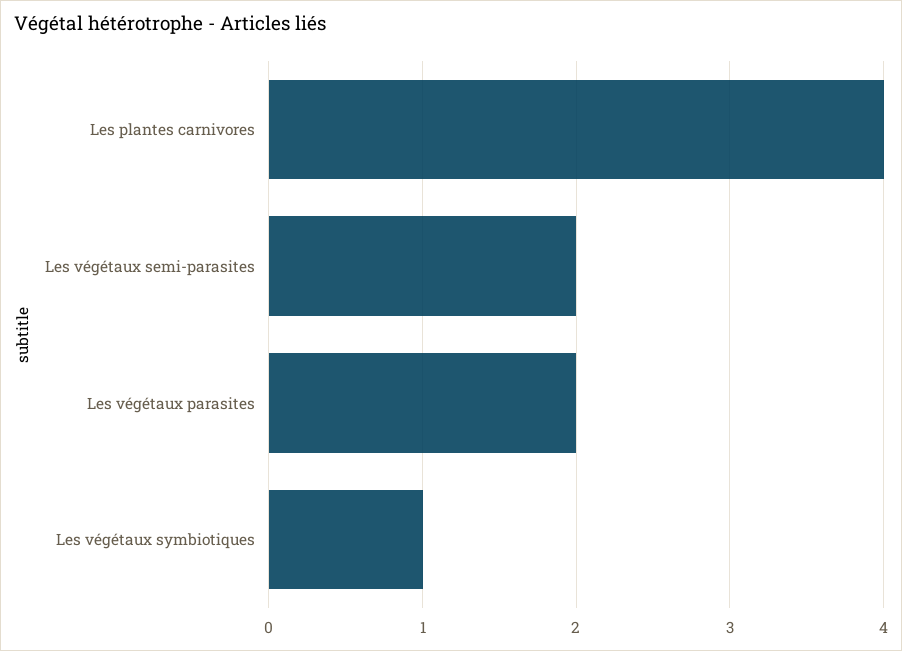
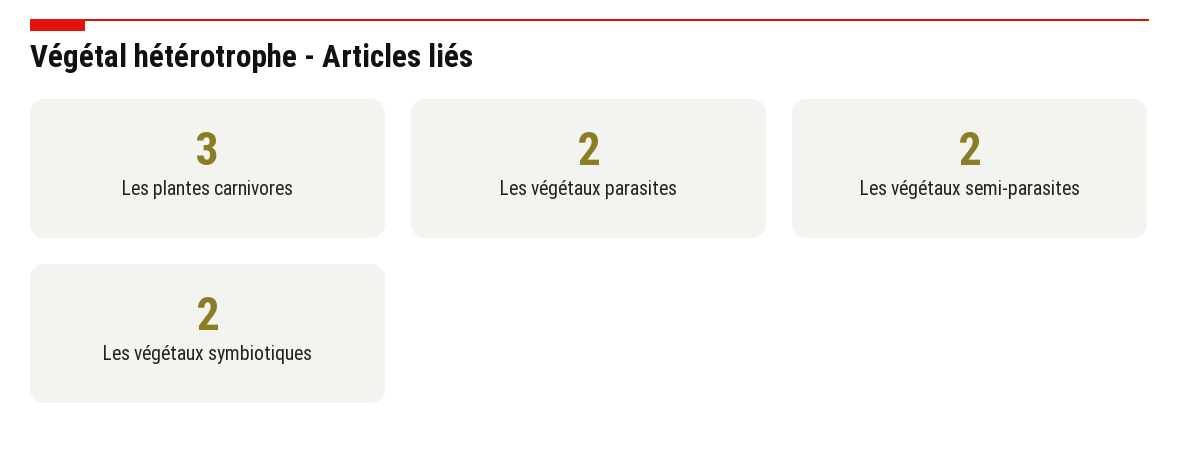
Les plantes carnivores: 4 -> 3
Les végétaux symbiotiques: 1 -> 2

